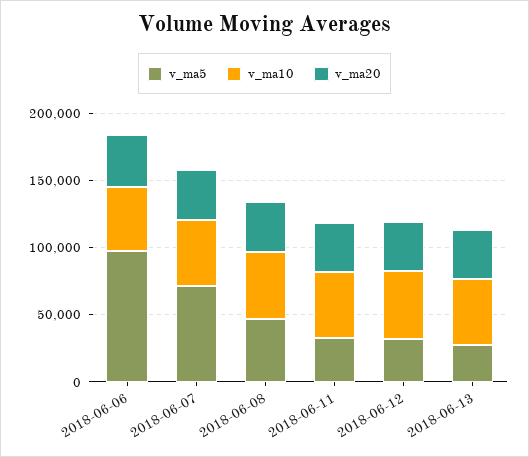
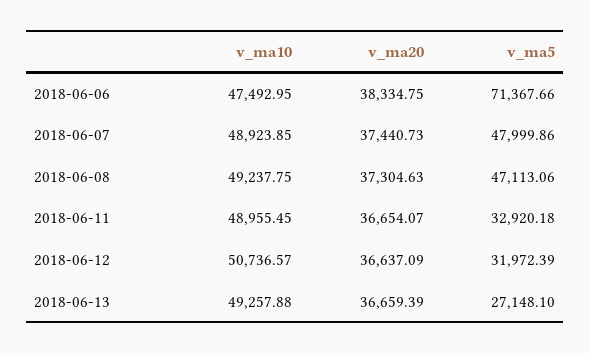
v_ma5, 2018-06-06: 100000 -> 71367.66
v_ma5, 2018-06-07: 70000 -> 47999.86

